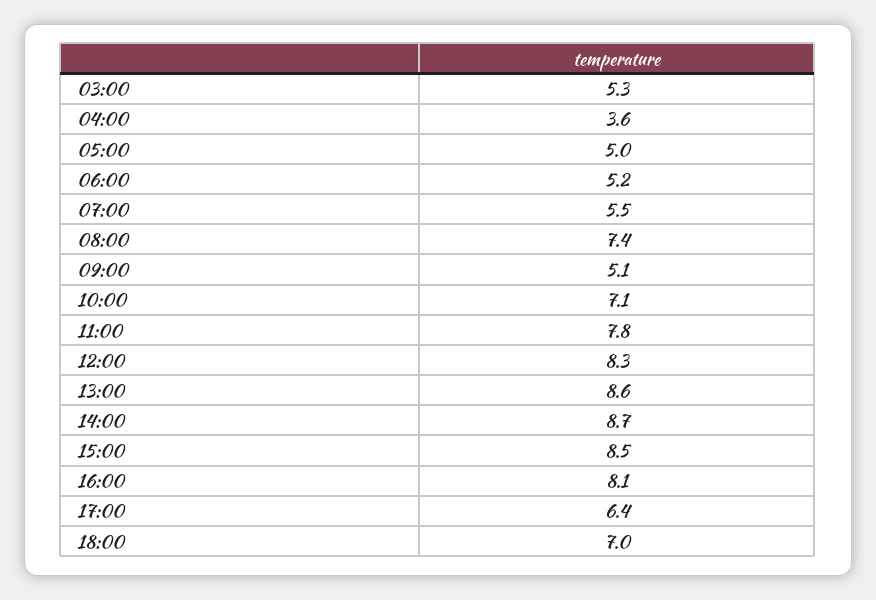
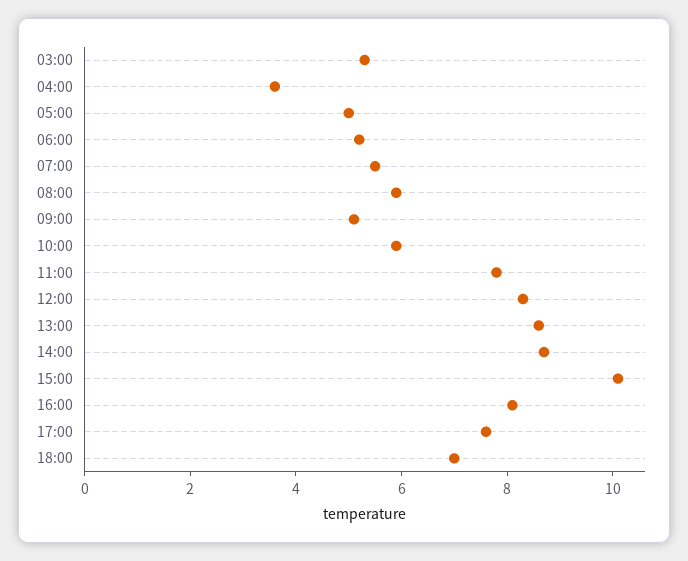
08:00: 7.4 -> 6
10:00: 7.1 -> 6
15:00: 8.5 -> 10
17:00: 6.4 -> 7.5

